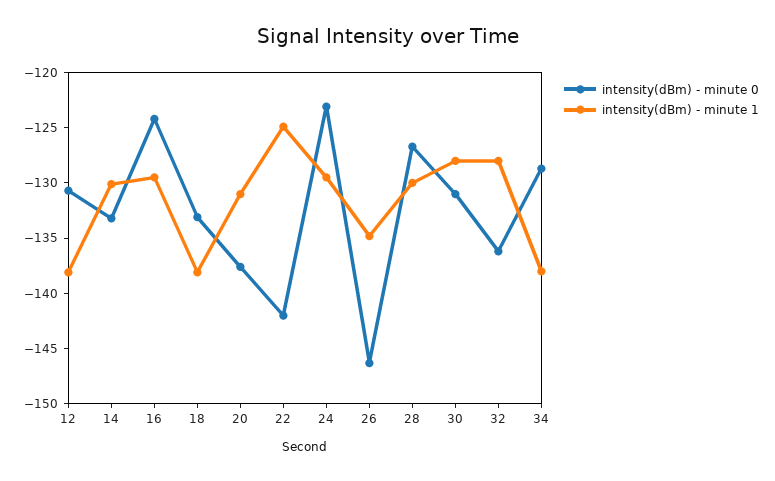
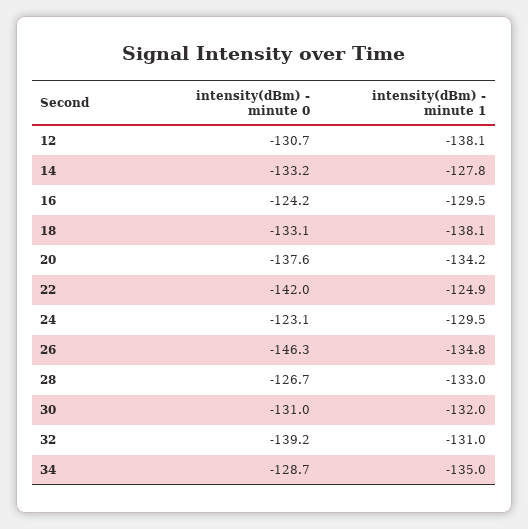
intensity(dBm) - minute 1, 14: -130 -> -127.8
intensity(dBm) - minute 1, 20: -131 -> -134.2
intensity(dBm) - minute 1, 28: -130 -> -133
intensity(dBm) - minute 1, 30: -128 -> -132
intensity(dBm) - minute 0, 32: -136 -> -139.2
intensity(dBm) - minute 1, 32: -128 -> -131
intensity(dBm) - minute 1, 34: -138 -> -135

